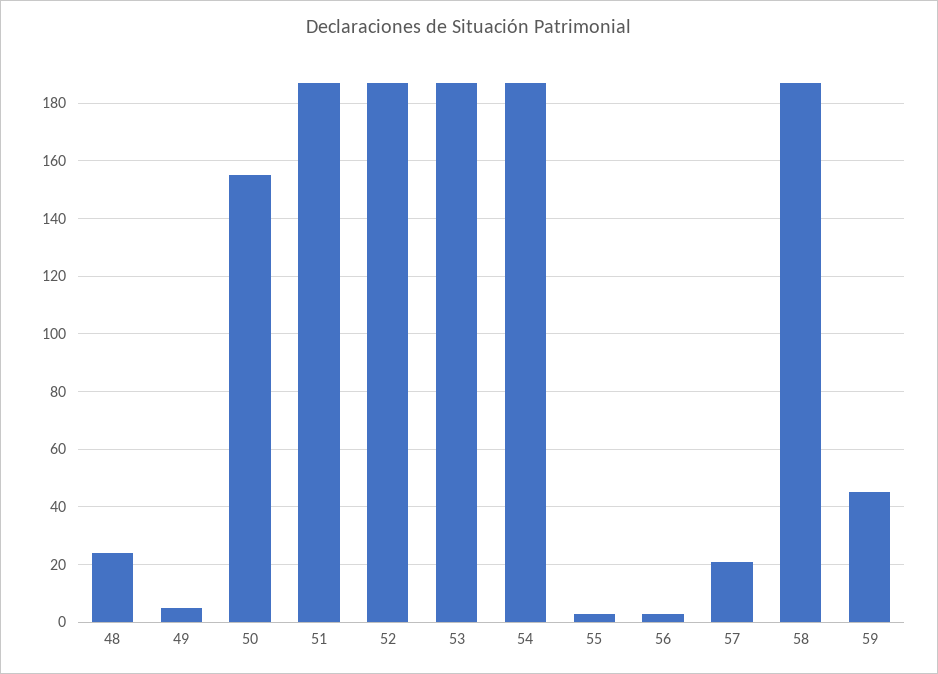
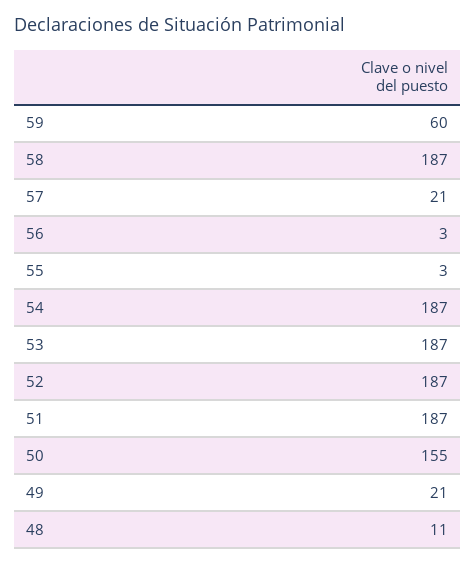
48: 25 -> 11
49: 5 -> 21
59: 45 -> 60

